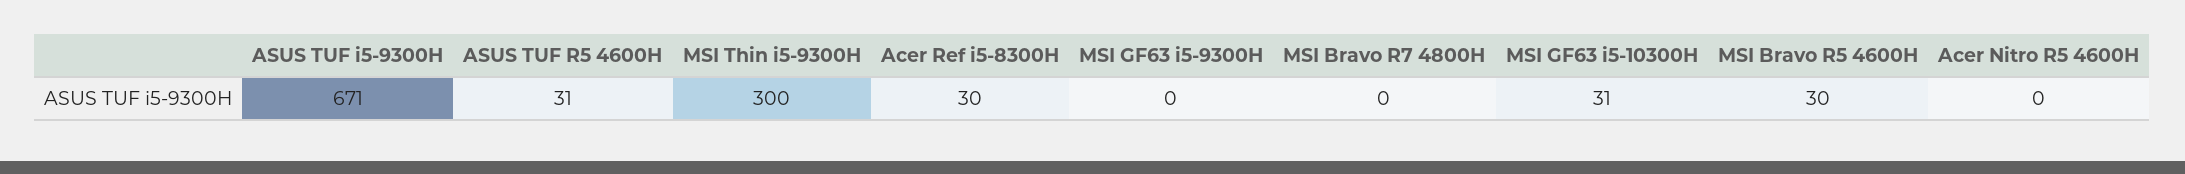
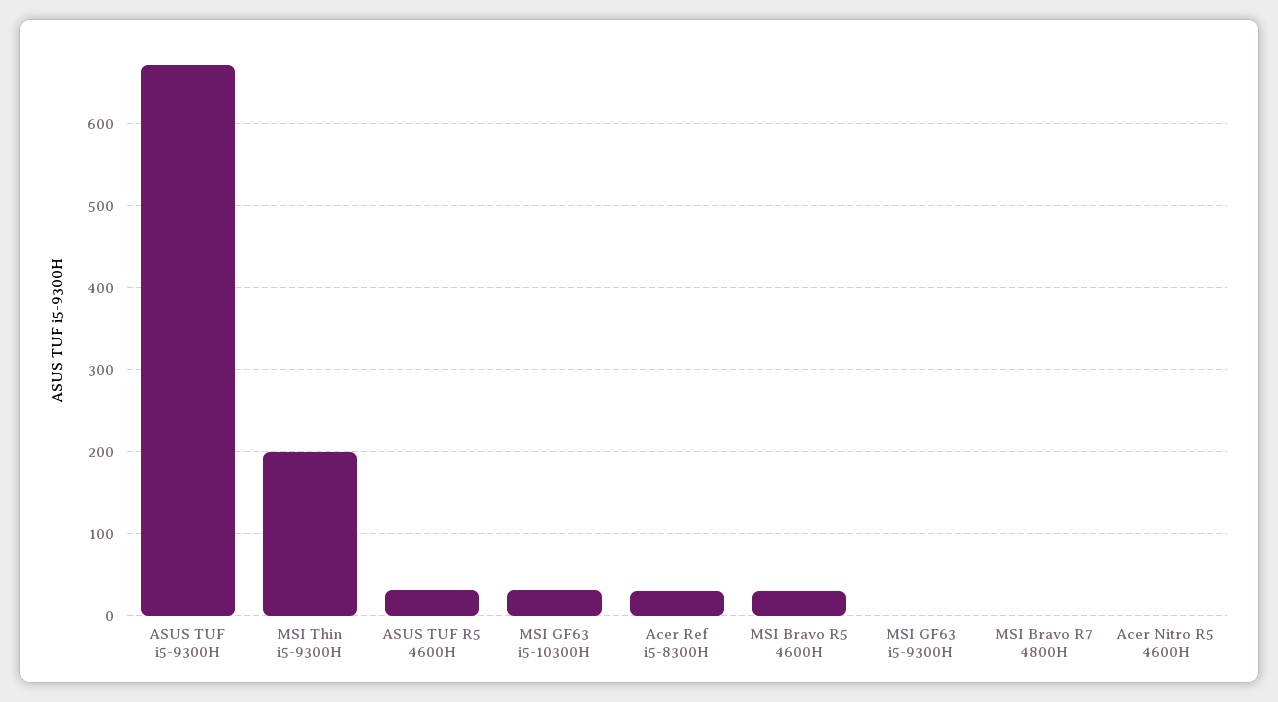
MSI Thin i5-9300H: 300 -> 200

